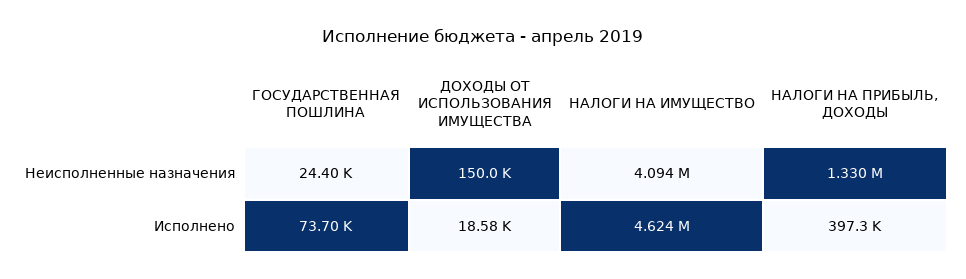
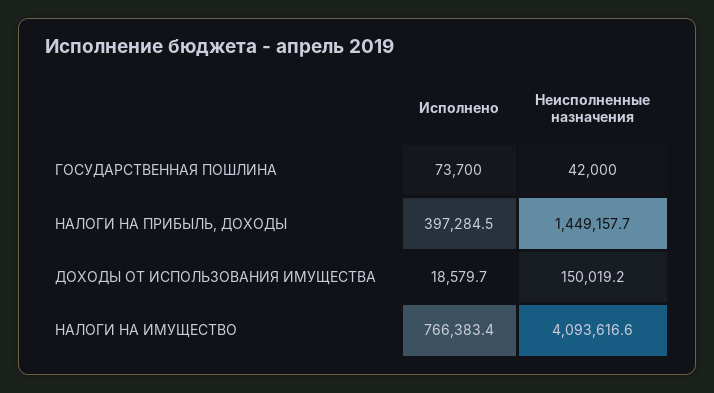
ГОСУДАРСТВЕННАЯ ПОШЛИНА, Неисполненные назначения: 24400 -> 42000
НАЛОГИ НА ПРИБЫЛЬ, ДОХОДЫ, Неисполненные назначения: 1330000 -> 1449157.7
НАЛОГИ НА ИМУЩЕСТВО, Исполнено: 4624000 -> 766383.4

